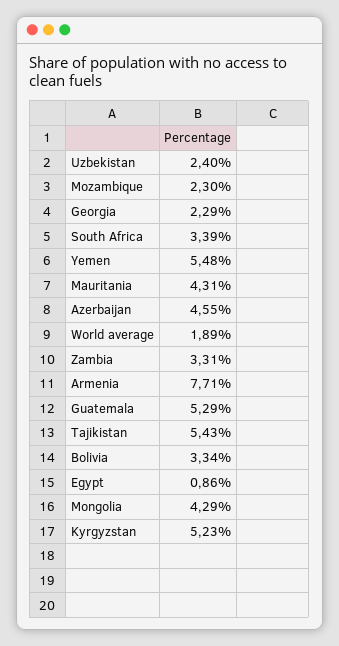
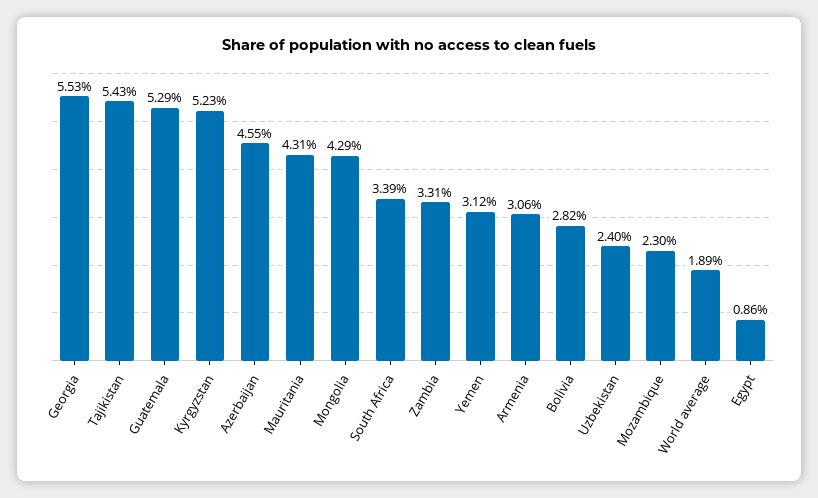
Georgia: 2.29 -> 5.53
Yemen: 5.48 -> 3.12
Armenia: 7.71 -> 3.06
Bolivia: 3.34 -> 2.82

